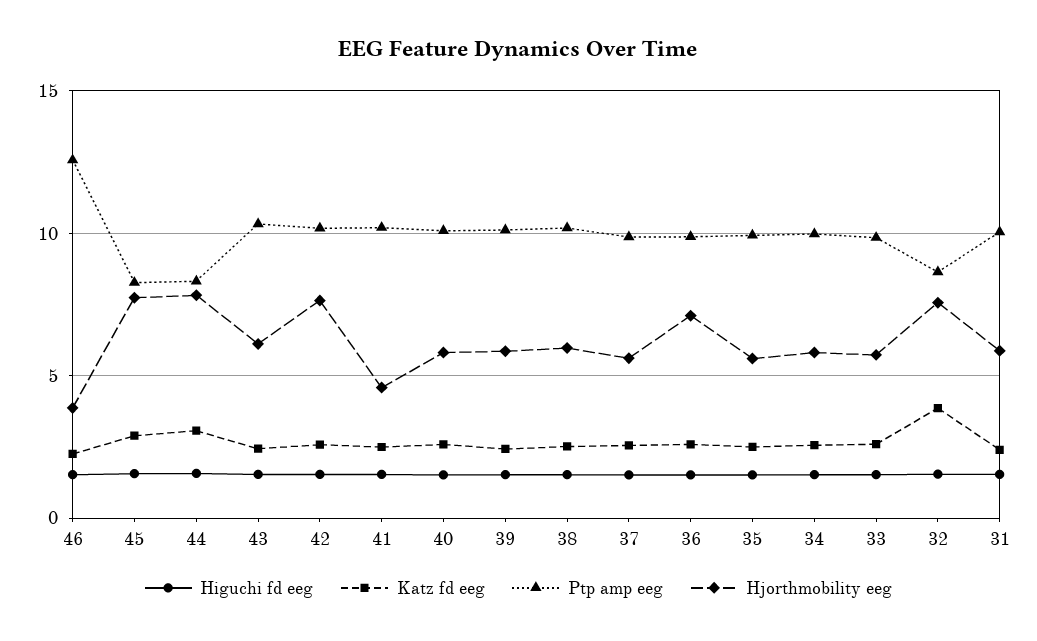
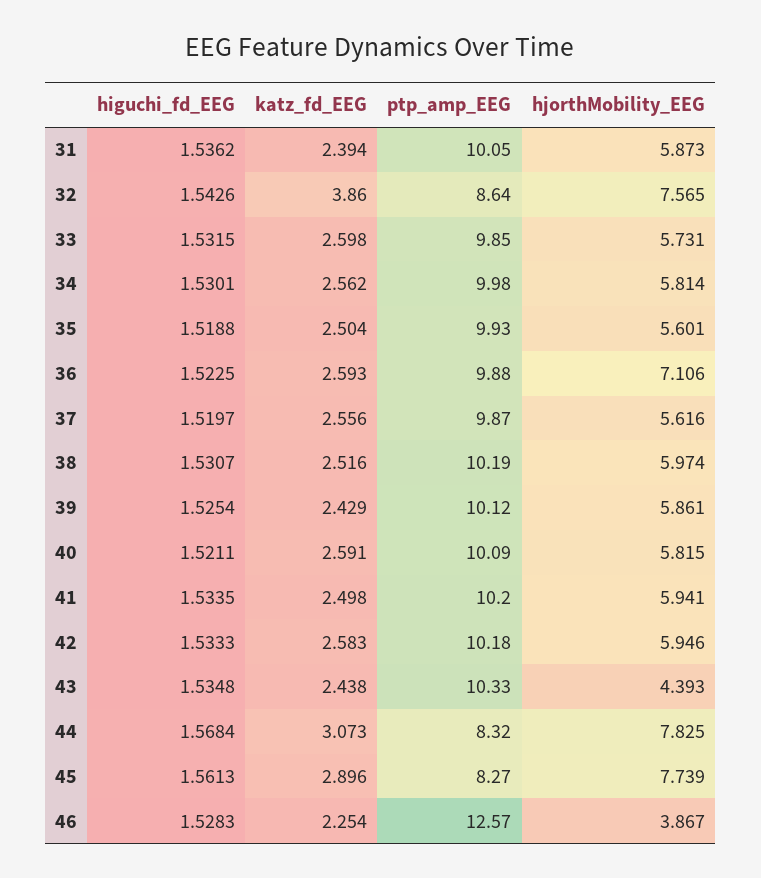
Hjorthmobility eeg, 43: 6 -> 4.393
Hjorthmobility eeg, 42: 7.5 -> 5.946
Hjorthmobility eeg, 41: 4.5 -> 5.941

